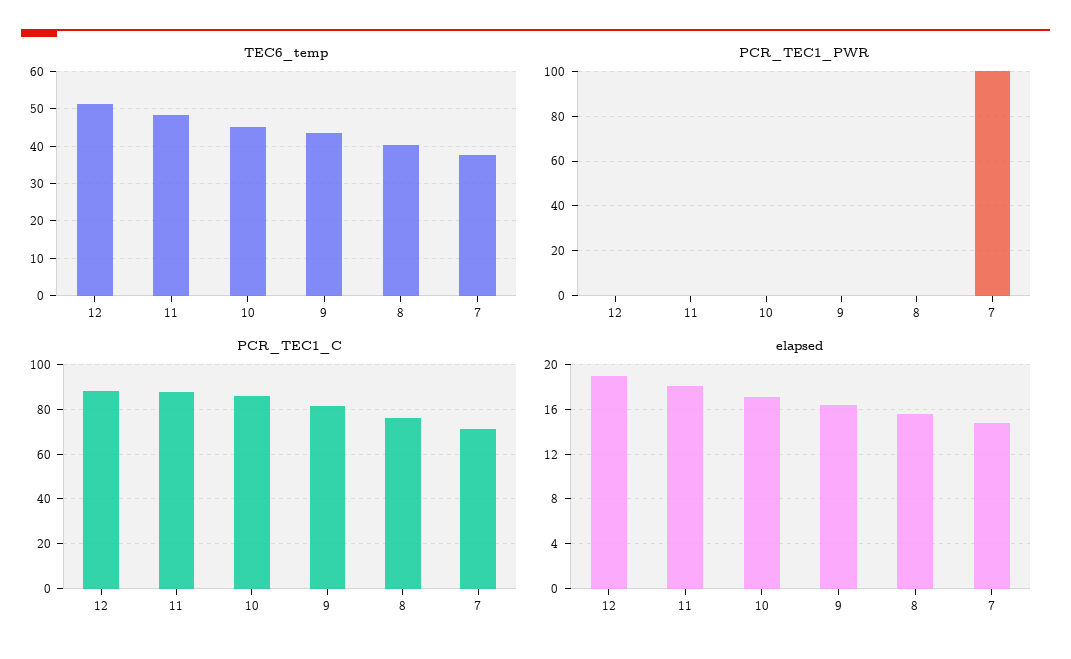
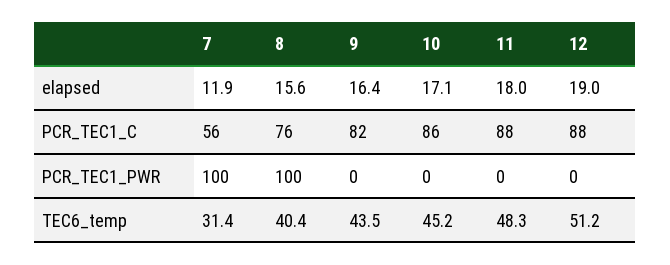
TEC6_temp, 7: 38 -> 31.4
PCR_TEC1_PWR, 8: 0 -> 100
PCR_TEC1_C, 7: 70 -> 56
elapsed, 7: 15 -> 11.9

